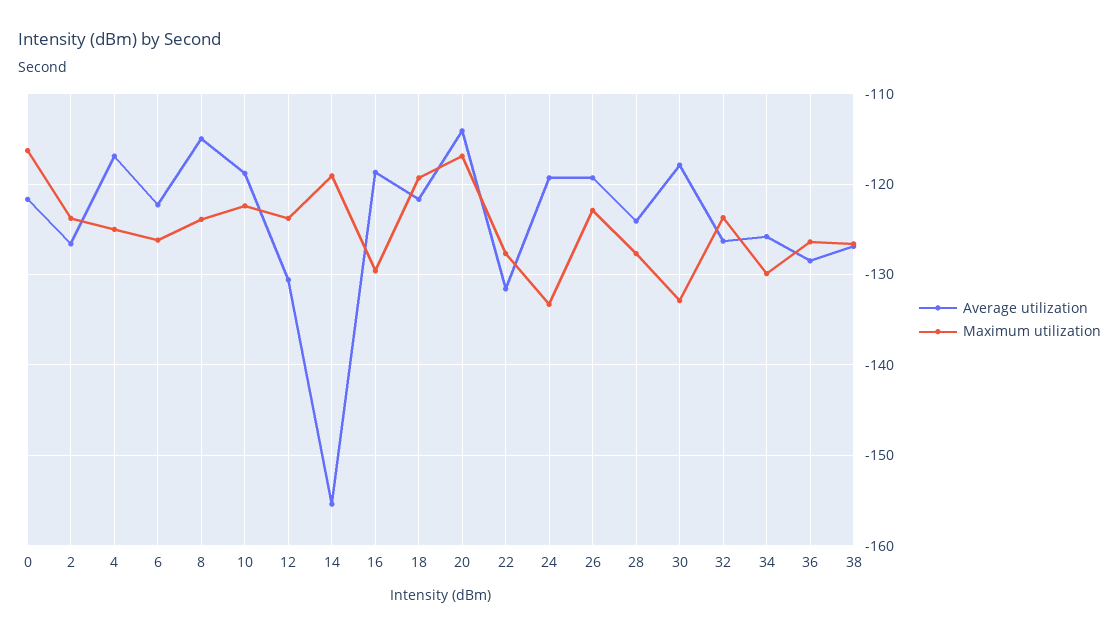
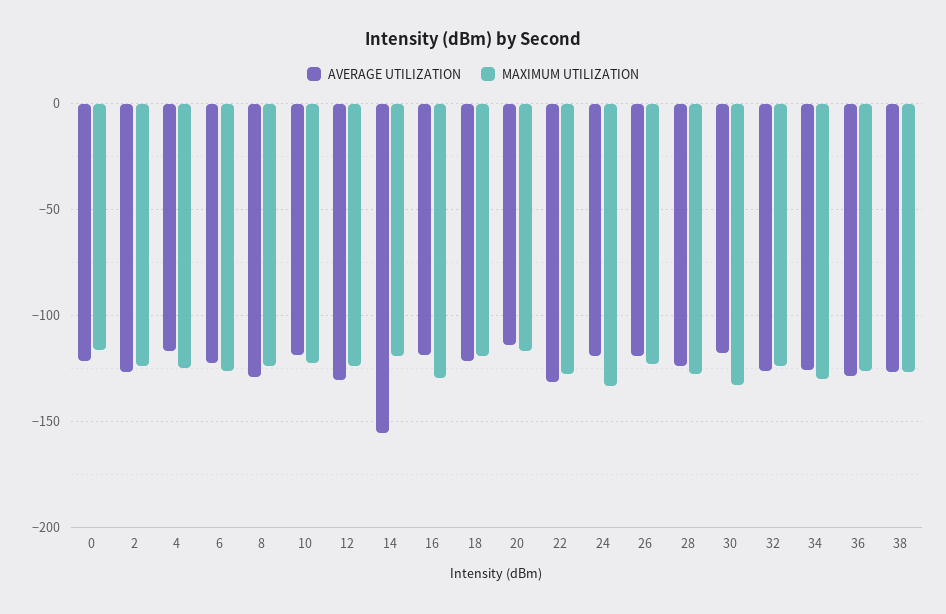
Average utilization, 8: -115 -> -130

